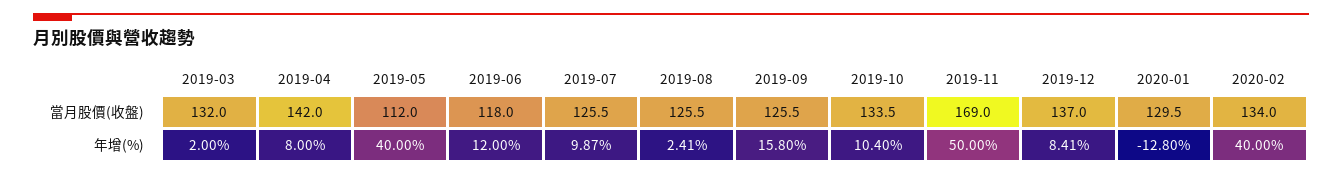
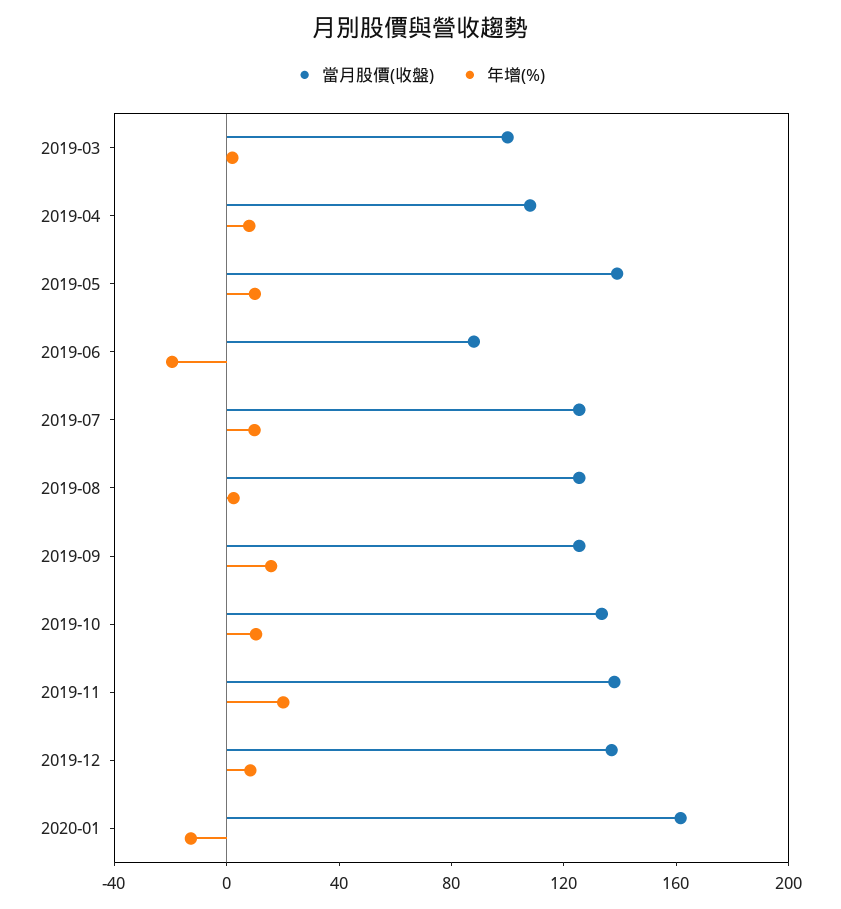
當月股價(收盤), 2019-03: 132 -> 100
當月股價(收盤), 2019-04: 142 -> 110
當月股價(收盤), 2019-05: 112 -> 140
當月股價(收盤), 2019-06: 118 -> 90
當月股價(收盤), 2019-11: 169 -> 140
當月股價(收盤), 2020-01: 129.5 -> 160
當月股價(收盤), 2020-02: 134 -> none
年增(%), 2019-05: 40 -> 10
年增(%), 2019-06: 12 -> -20
年增(%), 2019-11: 50 -> 20
年增(%), 2020-02: 40 -> none

